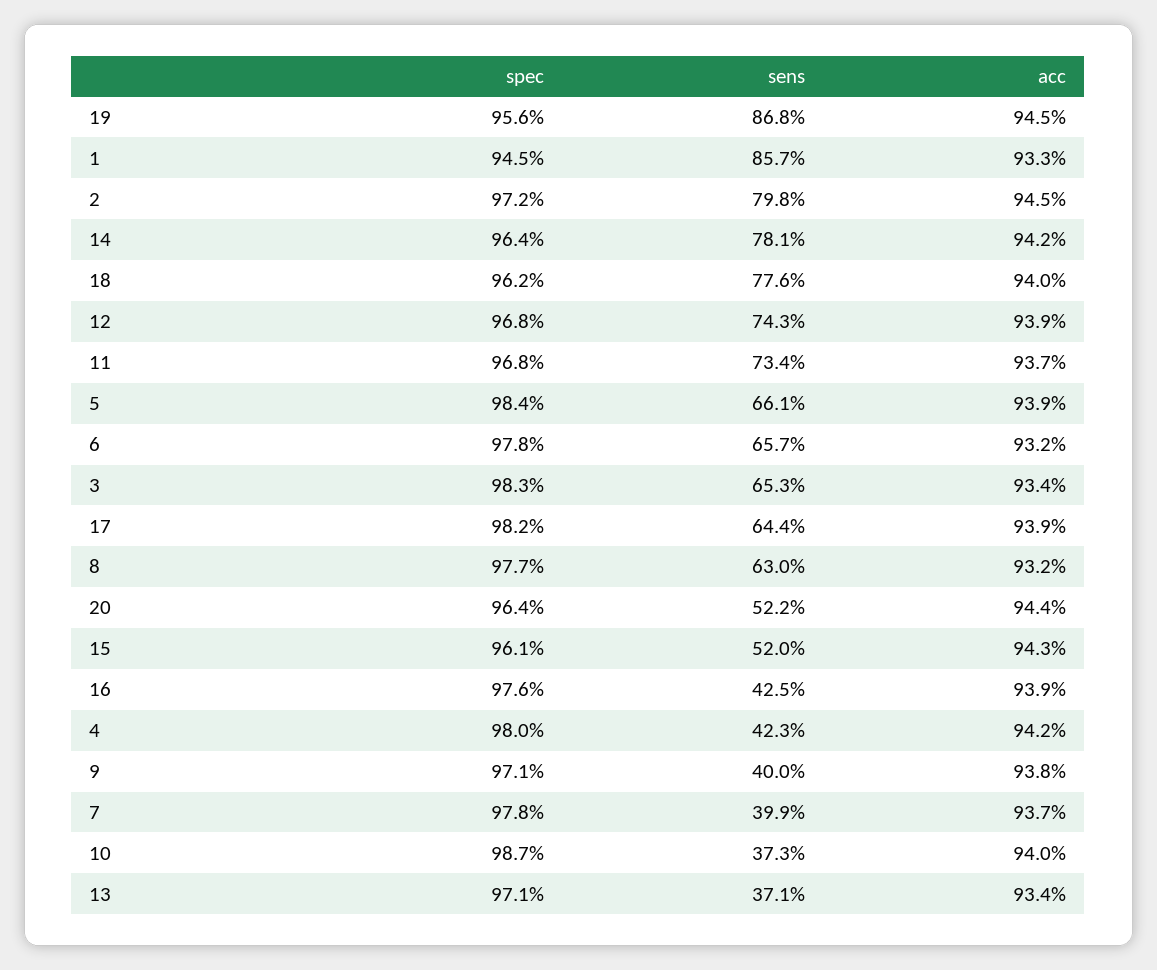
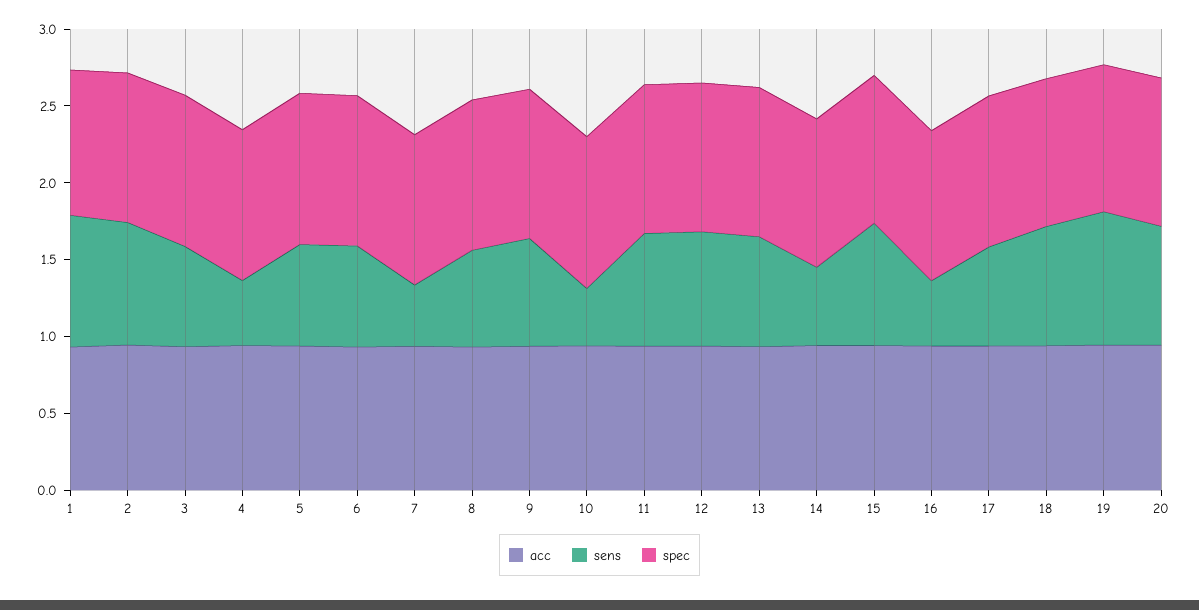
sens, 14: 0.781 -> 0.5
sens, 20: 0.522 -> 0.8
sens, 15: 0.52 -> 0.8
sens, 9: 0.4 -> 0.7
sens, 13: 0.371 -> 0.7

